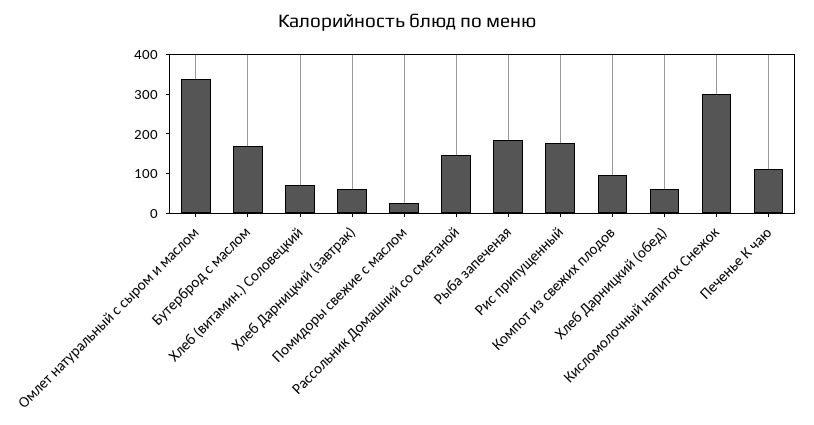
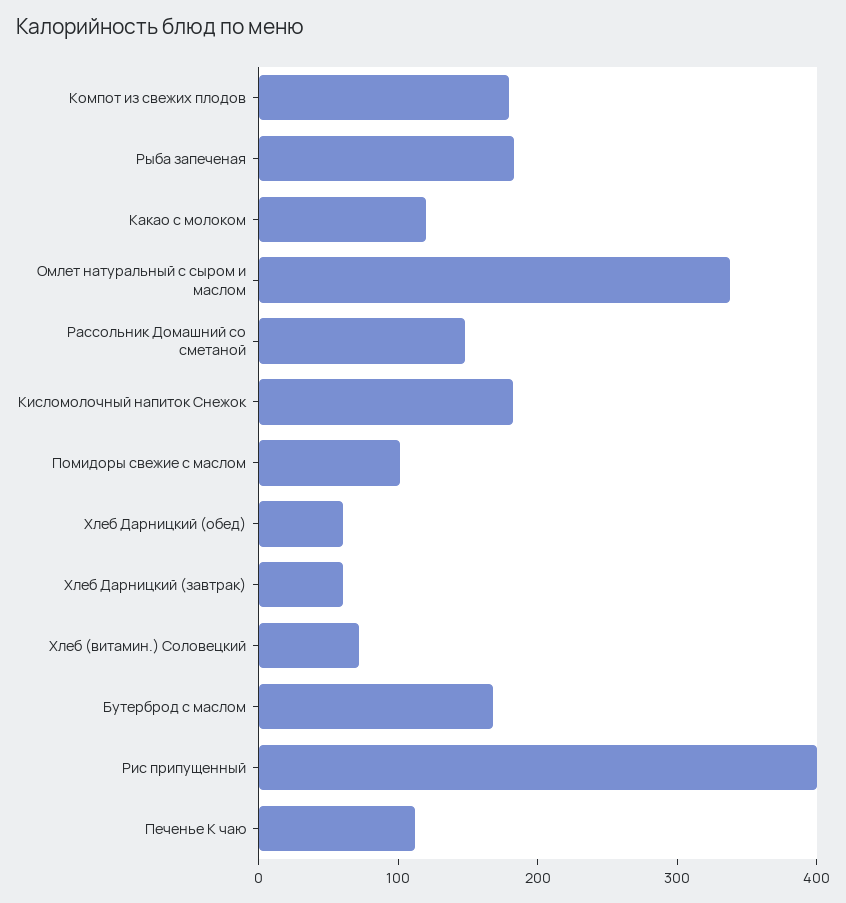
Помидоры свежие с маслом: 25 -> 100
Рис припущенный: 175 -> 400
Компот из свежих плодов: 100 -> 180
Кисломолочный напиток Снежок: 300 -> 180
Какао с молоком: none -> 120

